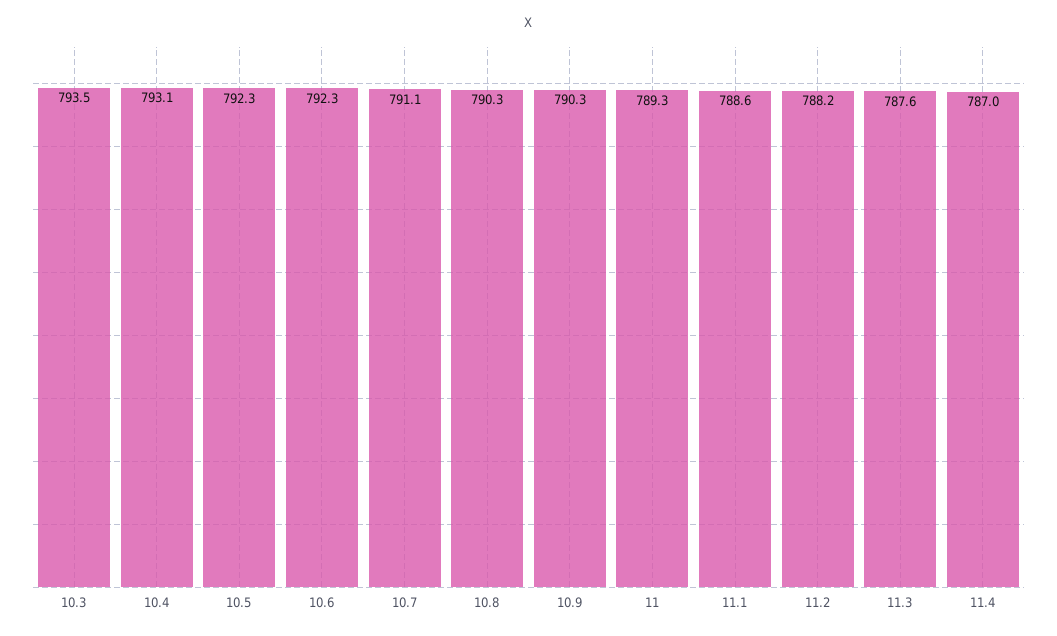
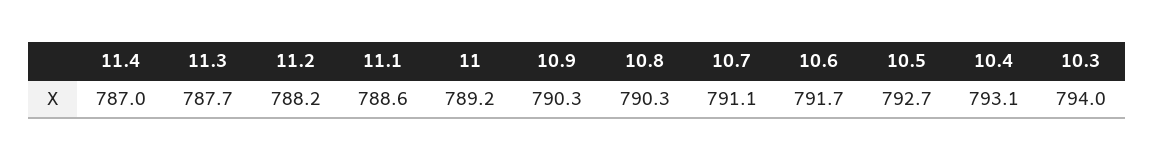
10.3: 793.5 -> 794
10.5: 792.3 -> 792.7
10.6: 792.3 -> 791.7
11: 789.3 -> 789.2
11.3: 787.6 -> 787.7

